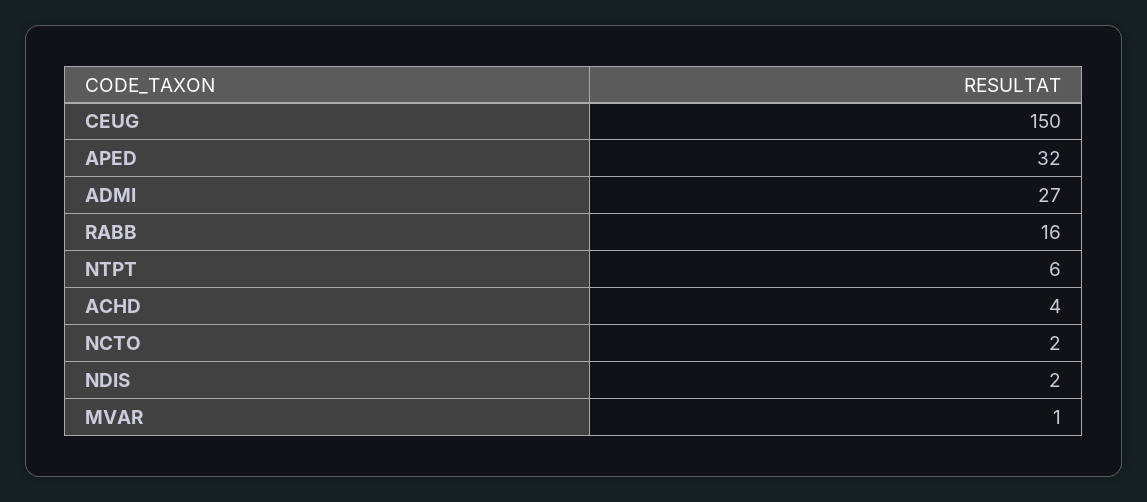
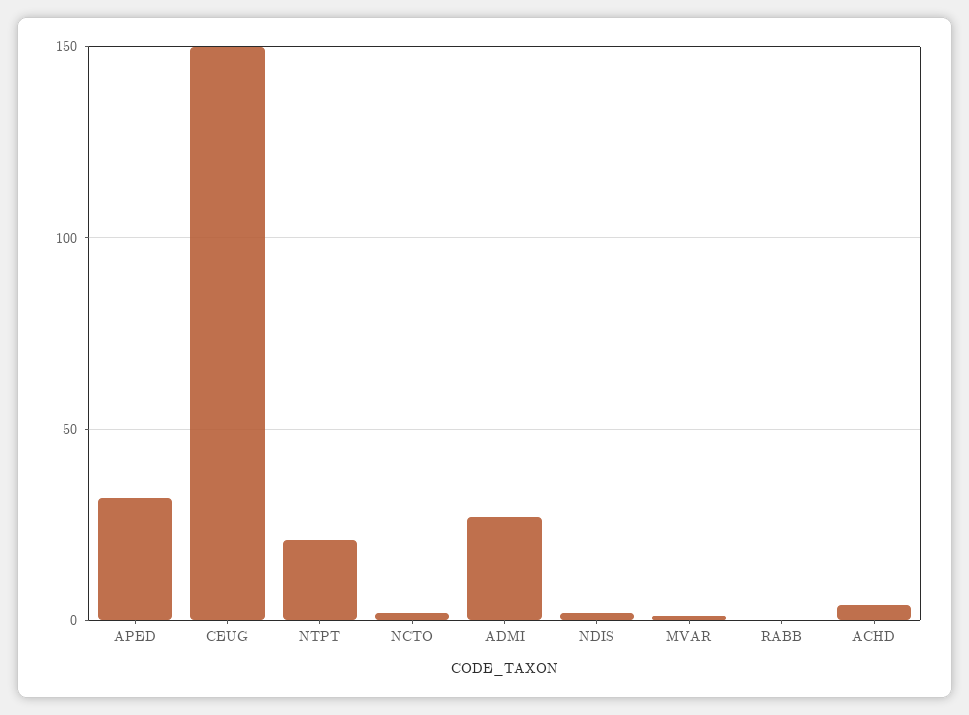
RABB: 16 -> 0
NTPT: 6 -> 20

